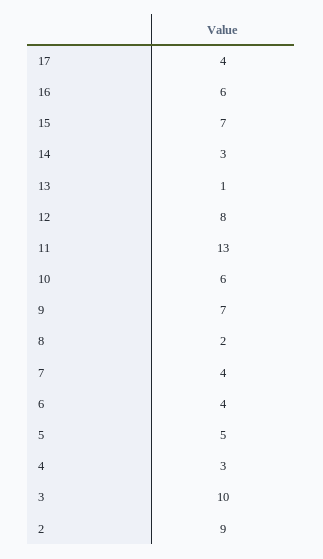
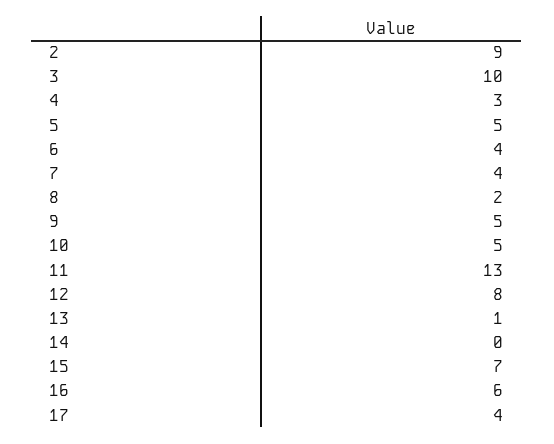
14: 3 -> 0
10: 6 -> 5
9: 7 -> 5

